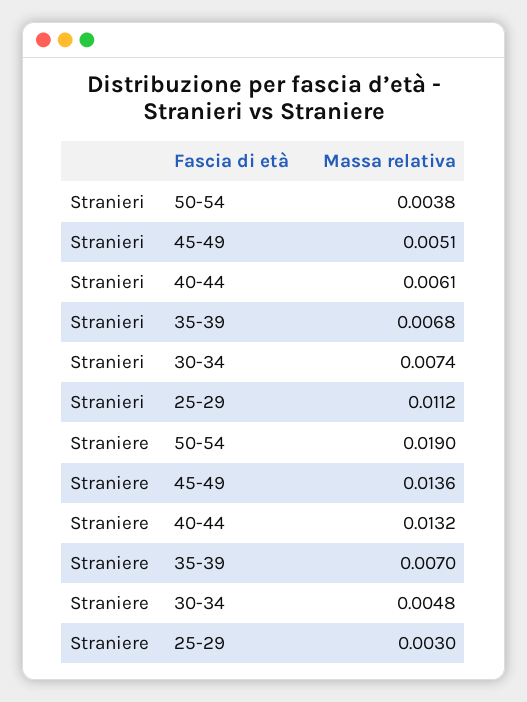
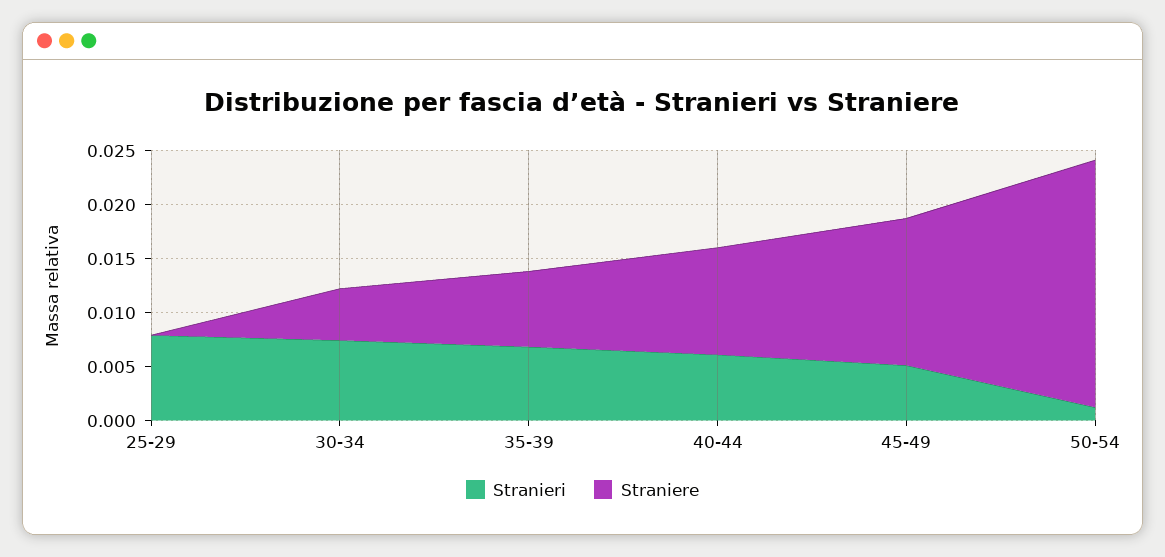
Stranieri, 50-54: 0.0038 -> 0.001
Stranieri, 25-29: 0.0112 -> 0.008
Straniere, 50-54: 0.019 -> 0.023
Straniere, 40-44: 0.0132 -> 0.01
Straniere, 25-29: 0.003 -> 0

